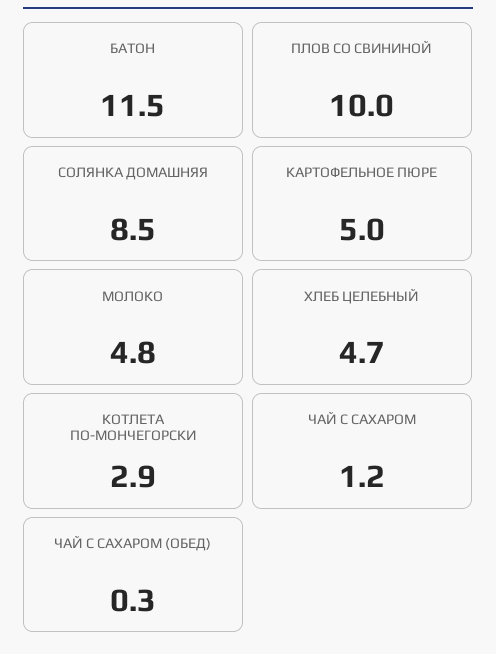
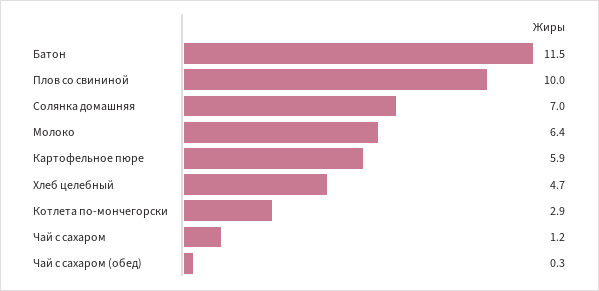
СОЛЯНКА ДОМАШНЯЯ: 8.5 -> 7
КАРТОФЕЛЬНОЕ ПЮРЕ: 5 -> 5.9
МОЛОКО: 4.8 -> 6.4

